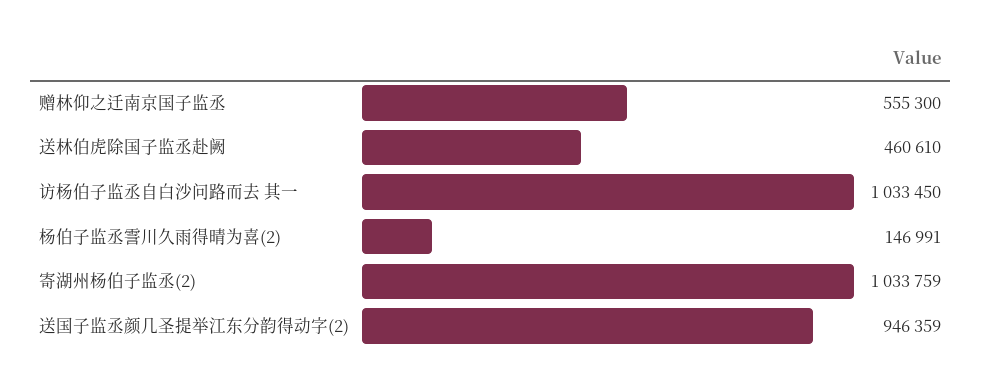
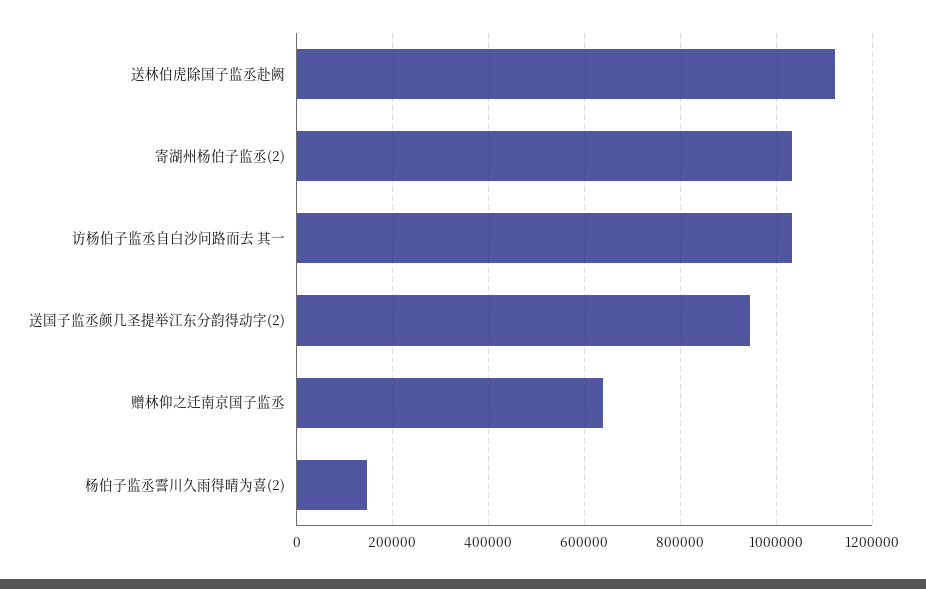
赠林仰之迁南京国子监丞: 555300 -> 640000
送林伯虎除国子监丞赴阙: 460610 -> 1120000

